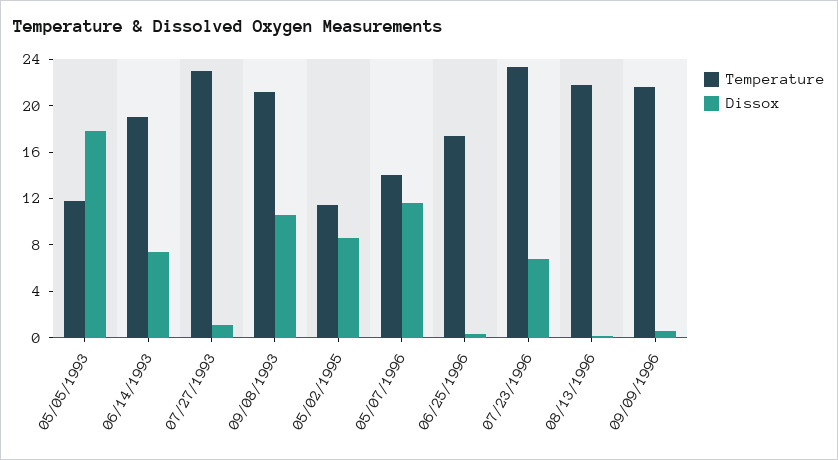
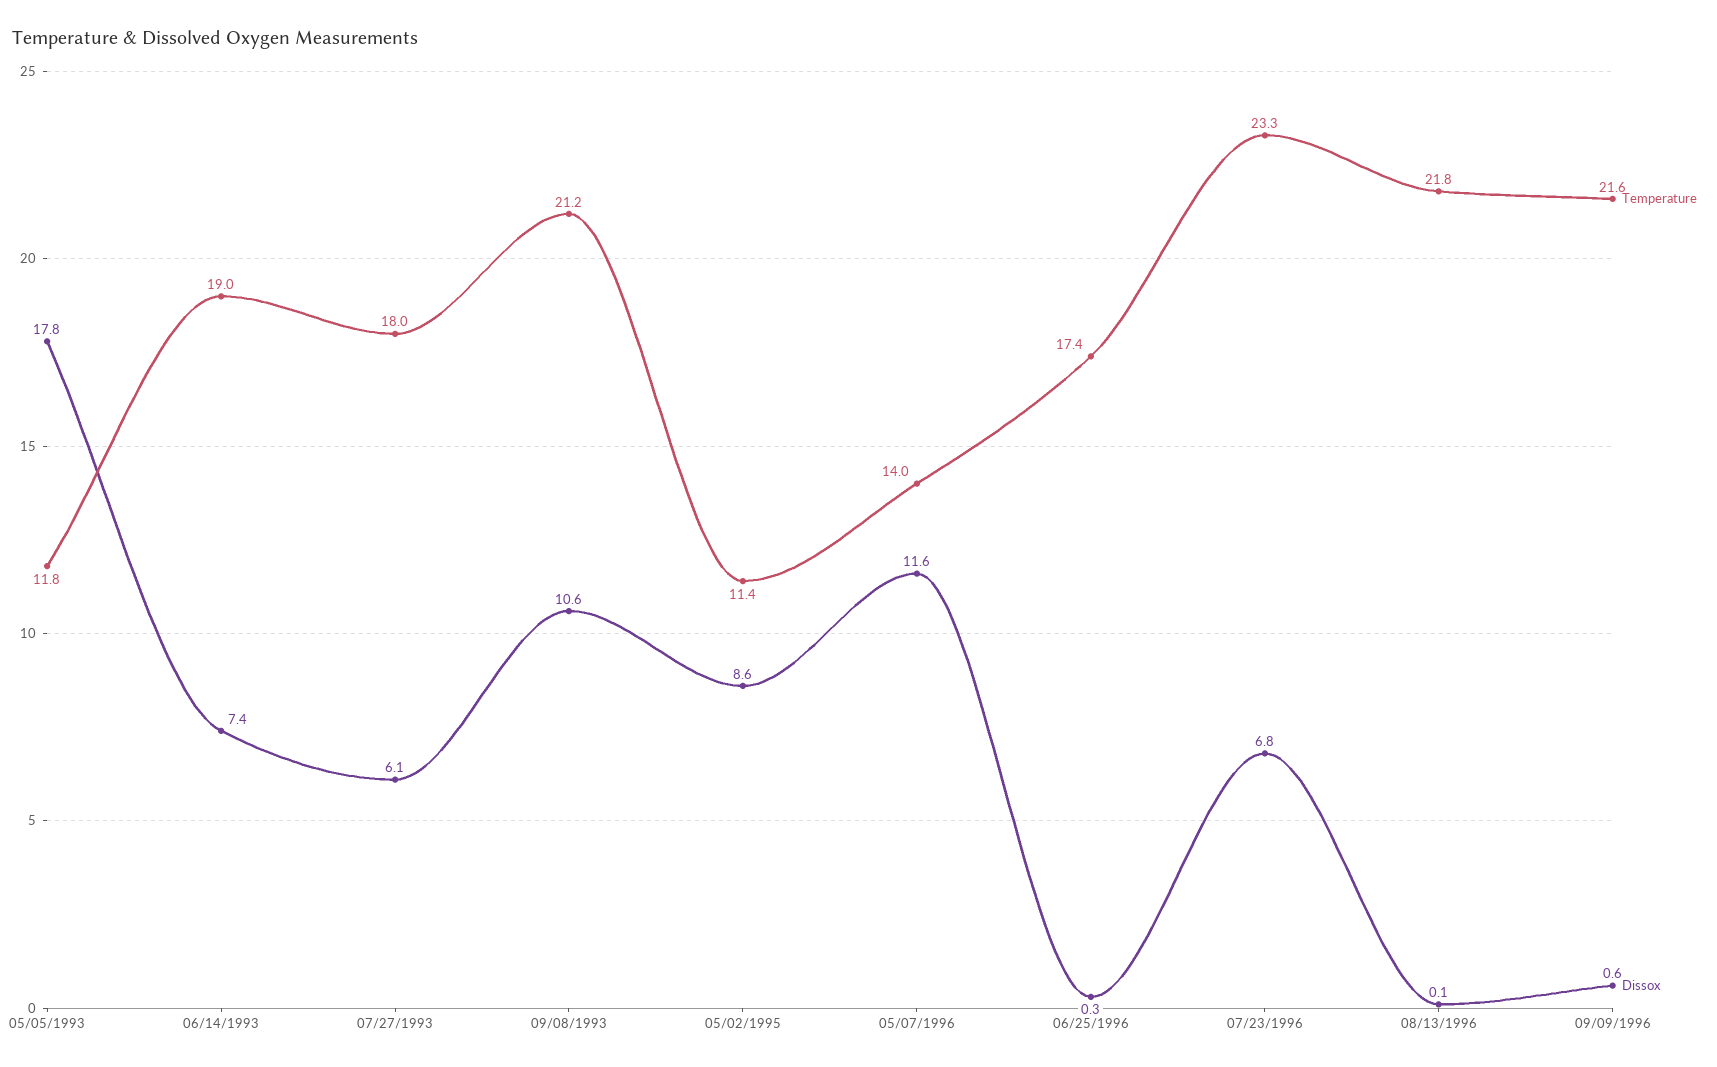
Temperature, 07/27/1993: 23 -> 18
Dissox, 07/27/1993: 1 -> 6.1

